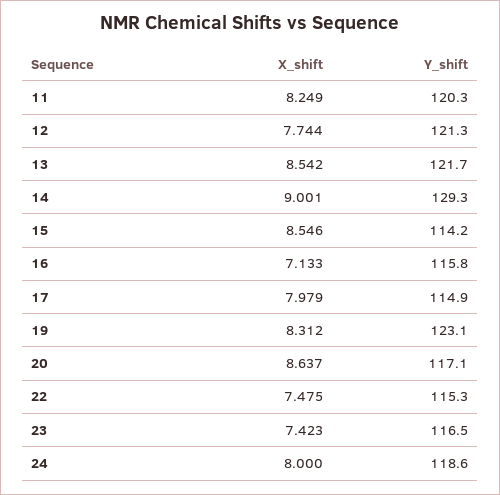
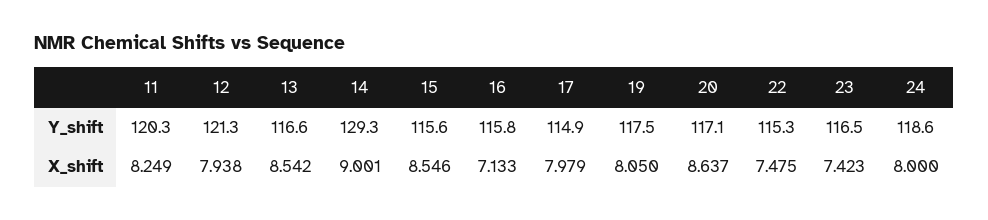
X_shift, 12: 7.744 -> 7.938
Y_shift, 13: 121.7 -> 116.6
Y_shift, 15: 114.2 -> 115.6
X_shift, 19: 8.312 -> 8.05
Y_shift, 19: 123.1 -> 117.5

